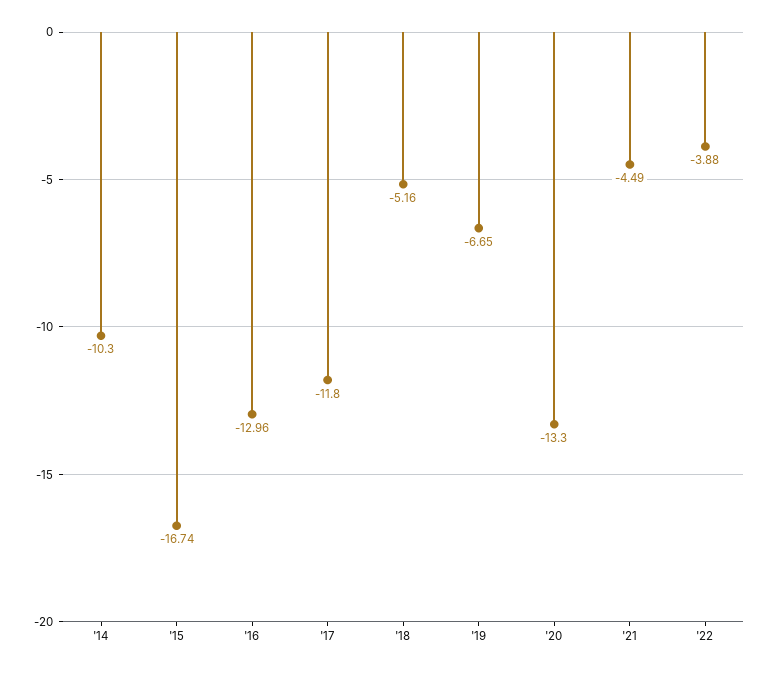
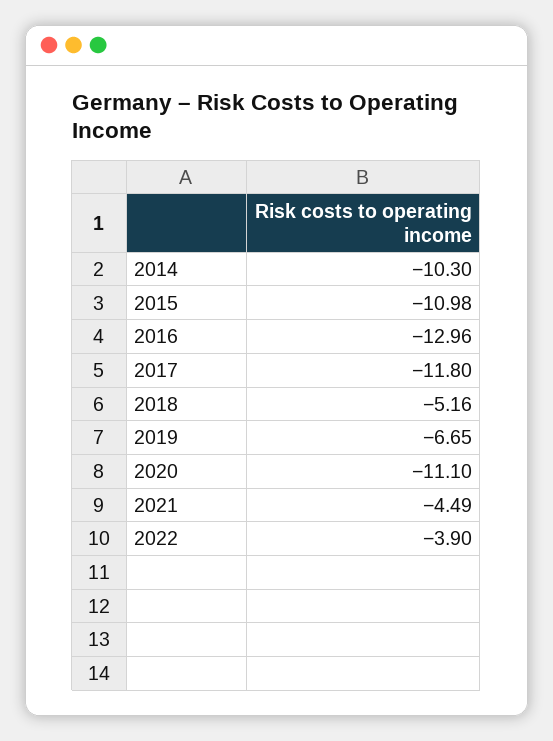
'15: -16.74 -> -10.98
'20: -13.3 -> -11.1
'22: -3.88 -> -3.9

